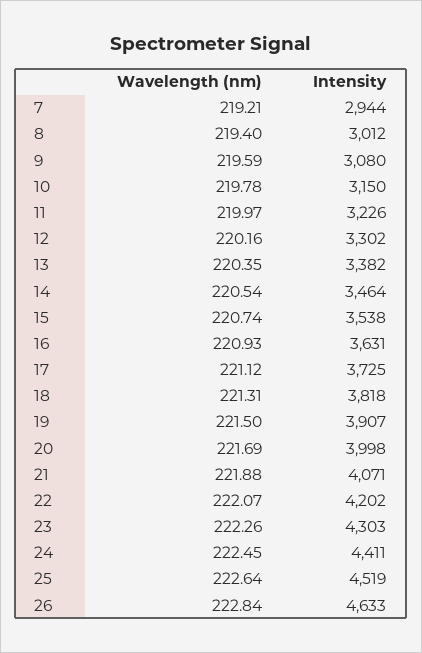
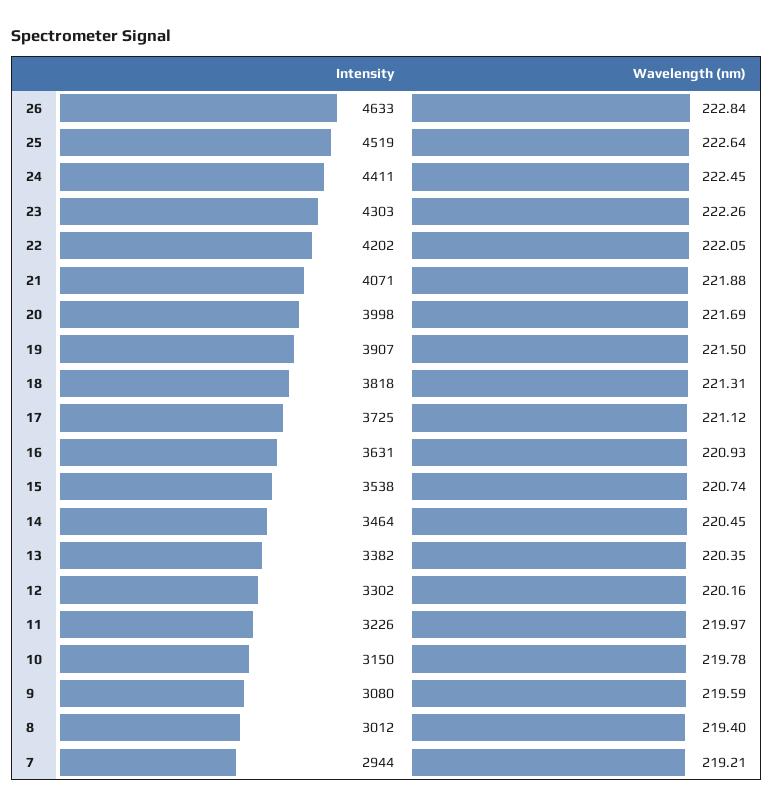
Wavelength (nm), 14: 220.54 -> 220.45
Wavelength (nm), 22: 222.07 -> 222.05

